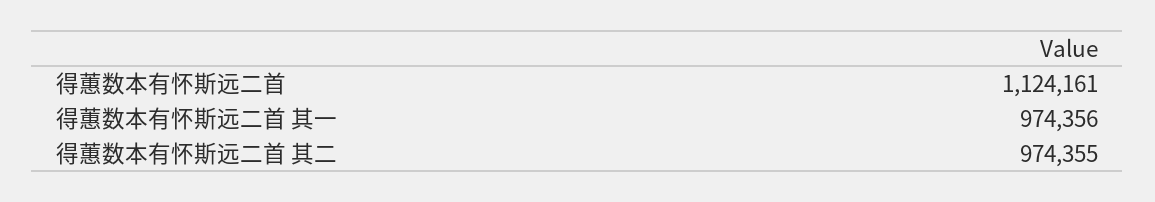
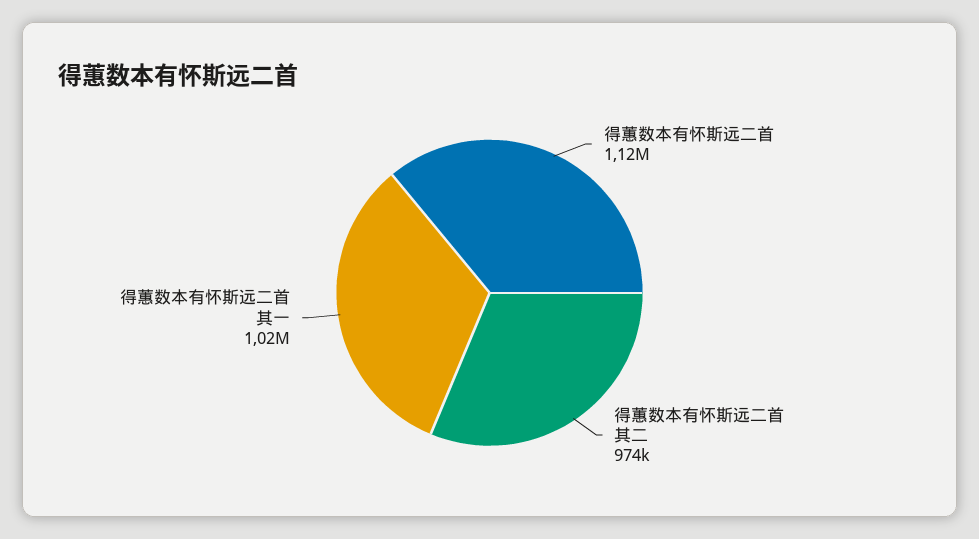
得蕙数本有怀斯远二首 其一: 974356 -> 1020000

